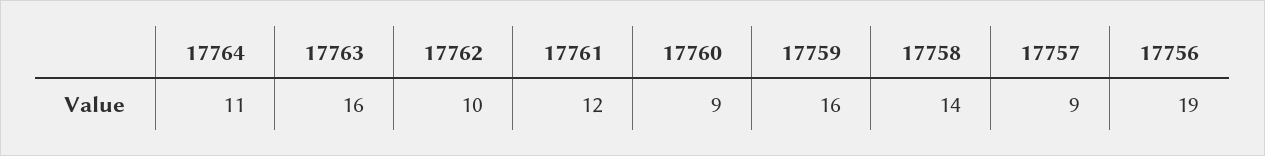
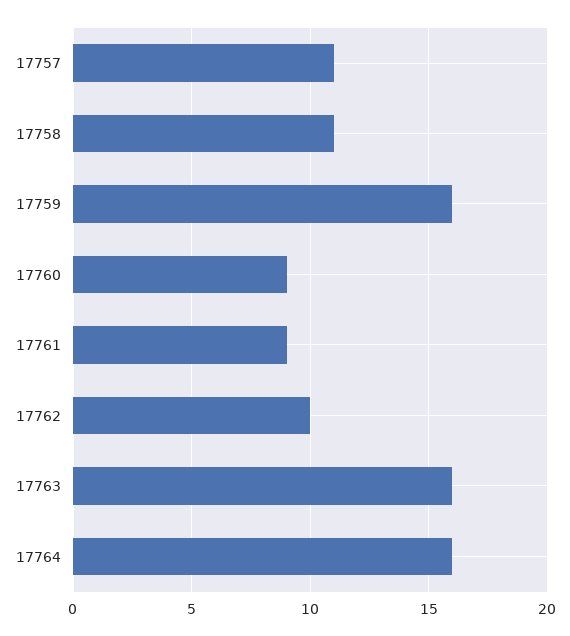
17764: 11 -> 16
17761: 12 -> 9
17758: 14 -> 11
17757: 9 -> 11
17756: 19 -> none

